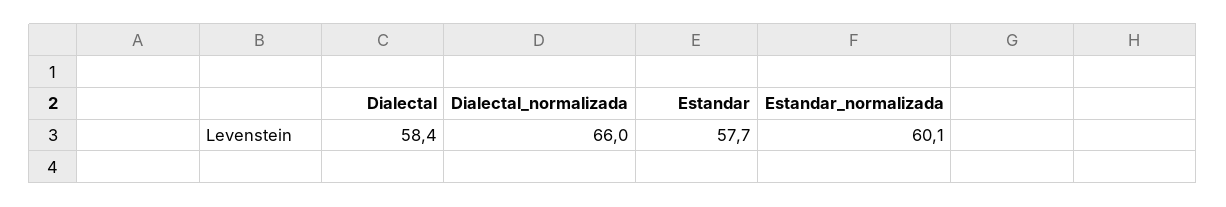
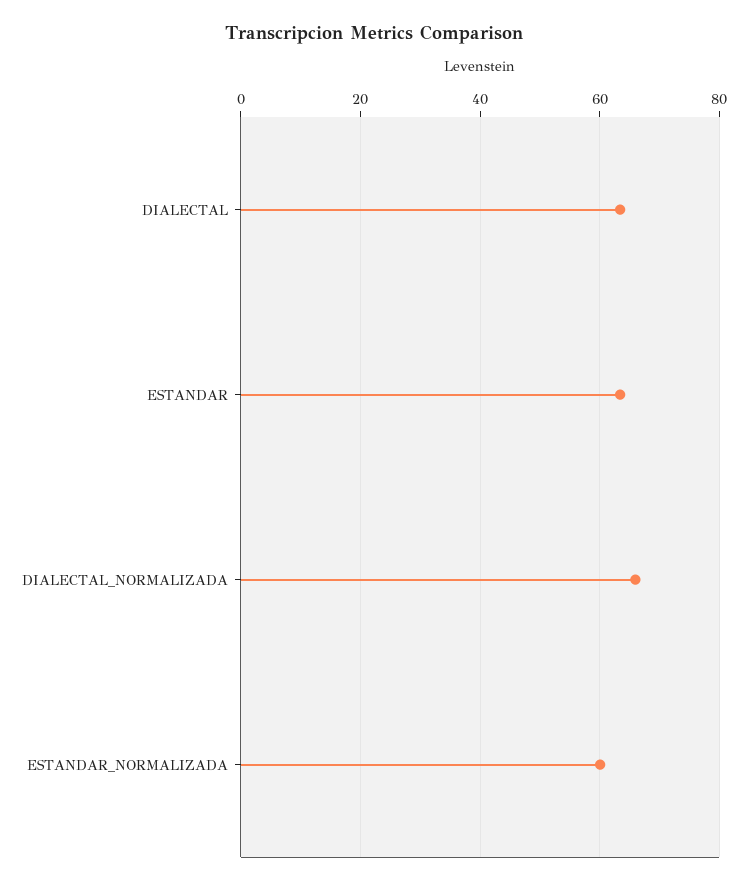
Dialectal: 58.4 -> 64
Estandar: 57.7 -> 64

